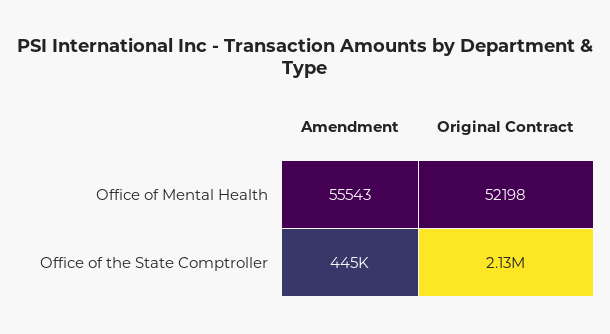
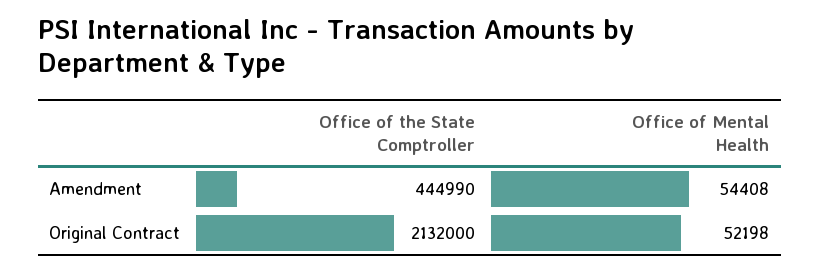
Amendment, Office of Mental Health: 55543 -> 54408

